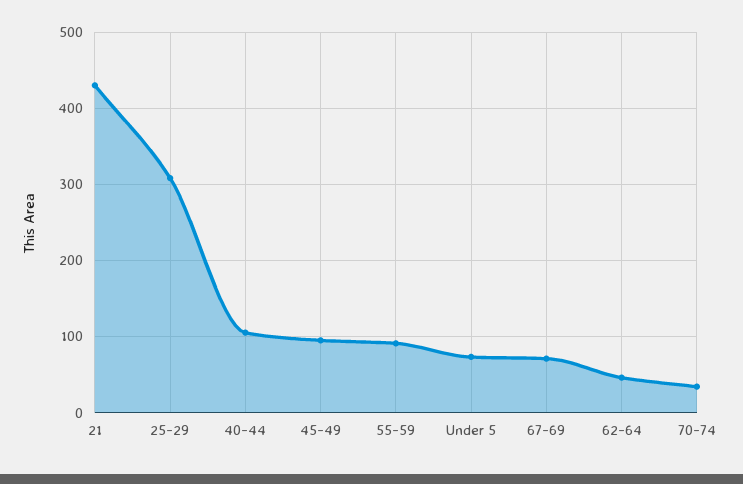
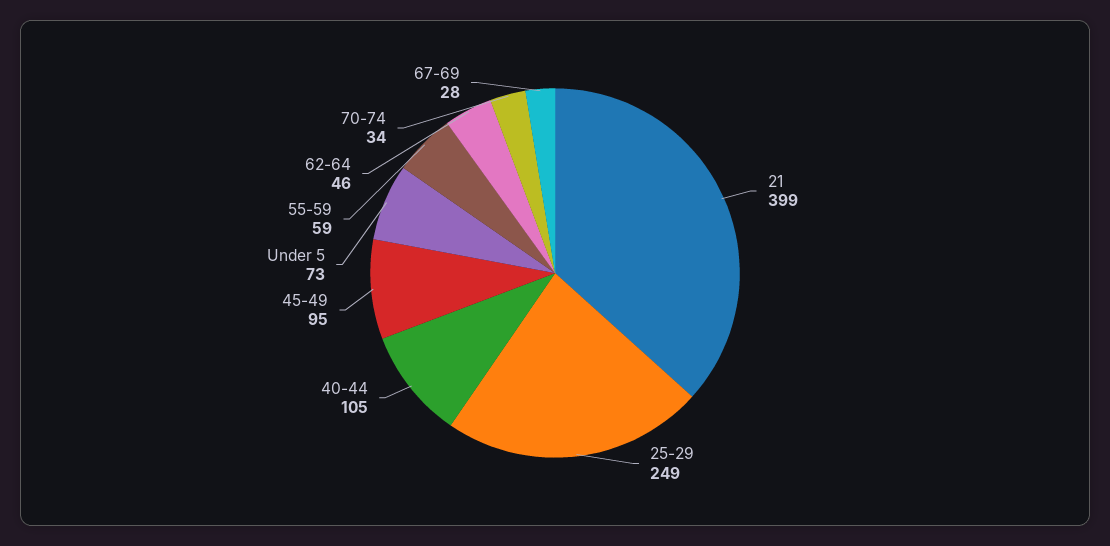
21: 430 -> 399
25-29: 310 -> 249
55-59: 90 -> 59
67-69: 70 -> 28

